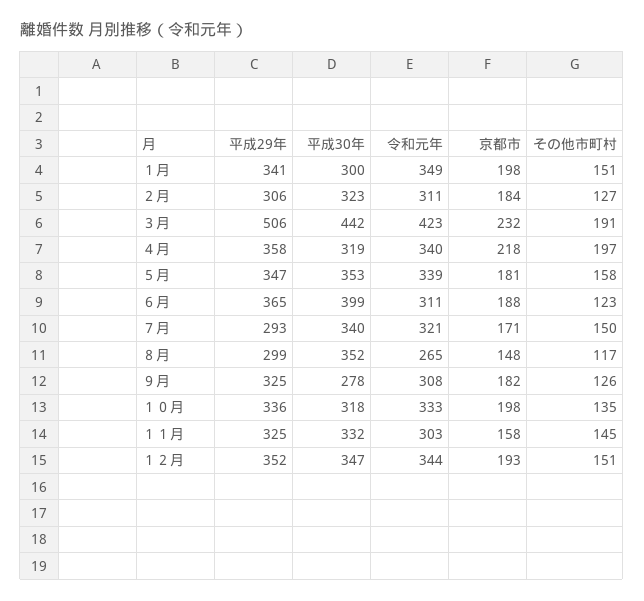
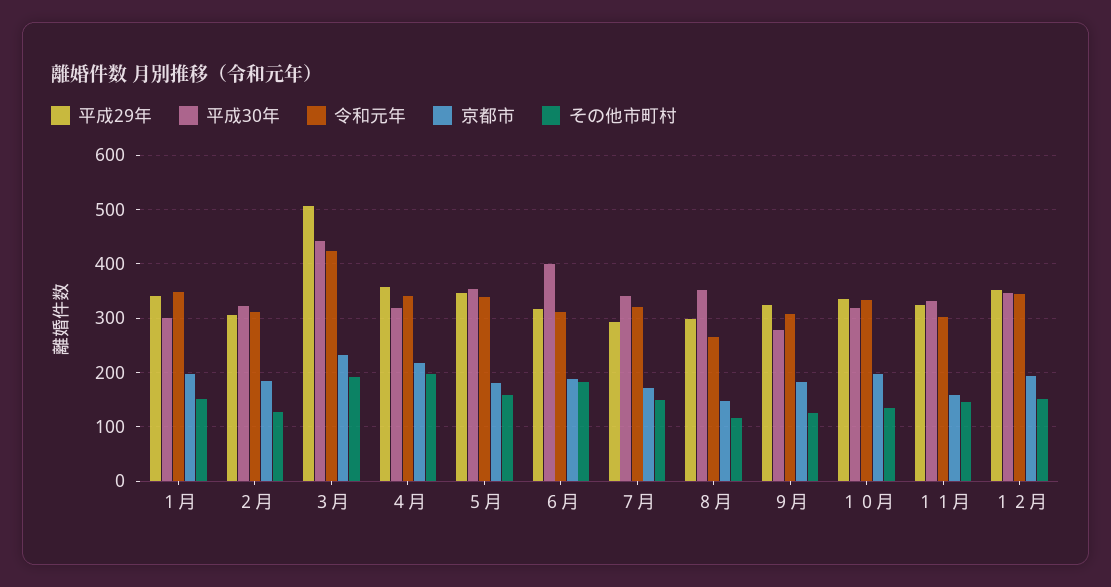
平成29年, ６月: 365 -> 320
その他市町村, ６月: 123 -> 180

